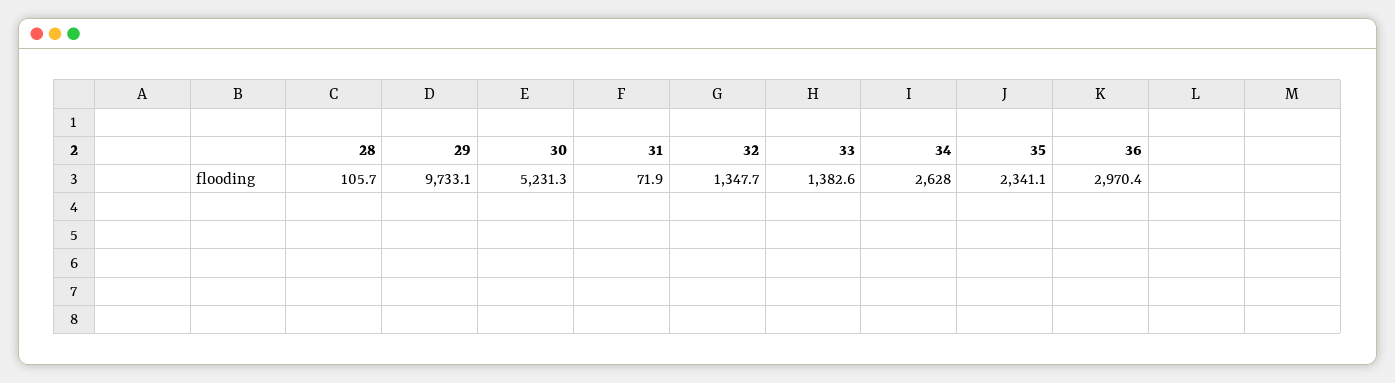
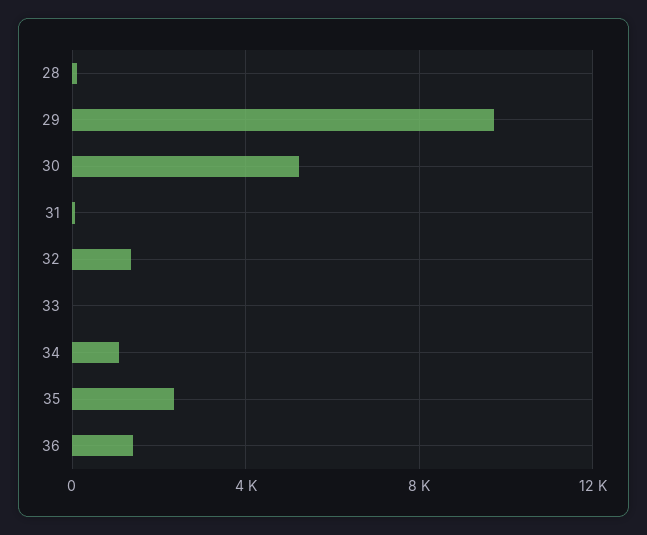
33: 1382.6 -> 0
34: 2628 -> 1000
36: 2970.4 -> 1500

